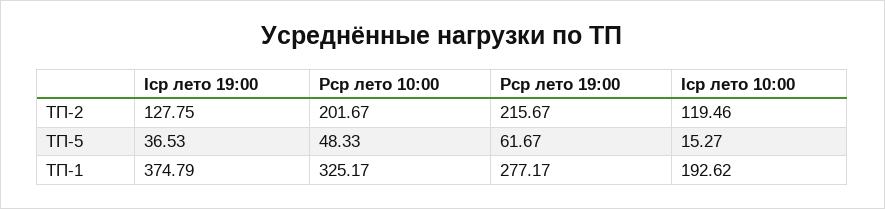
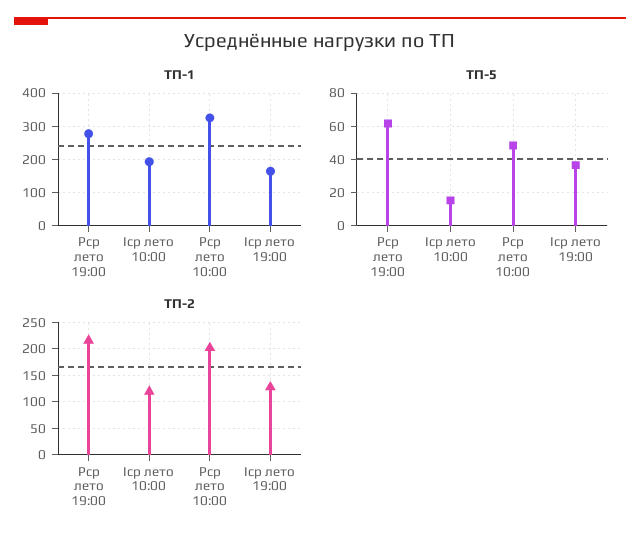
ТП-1, Iср лето 19:00: 374.79 -> 160

